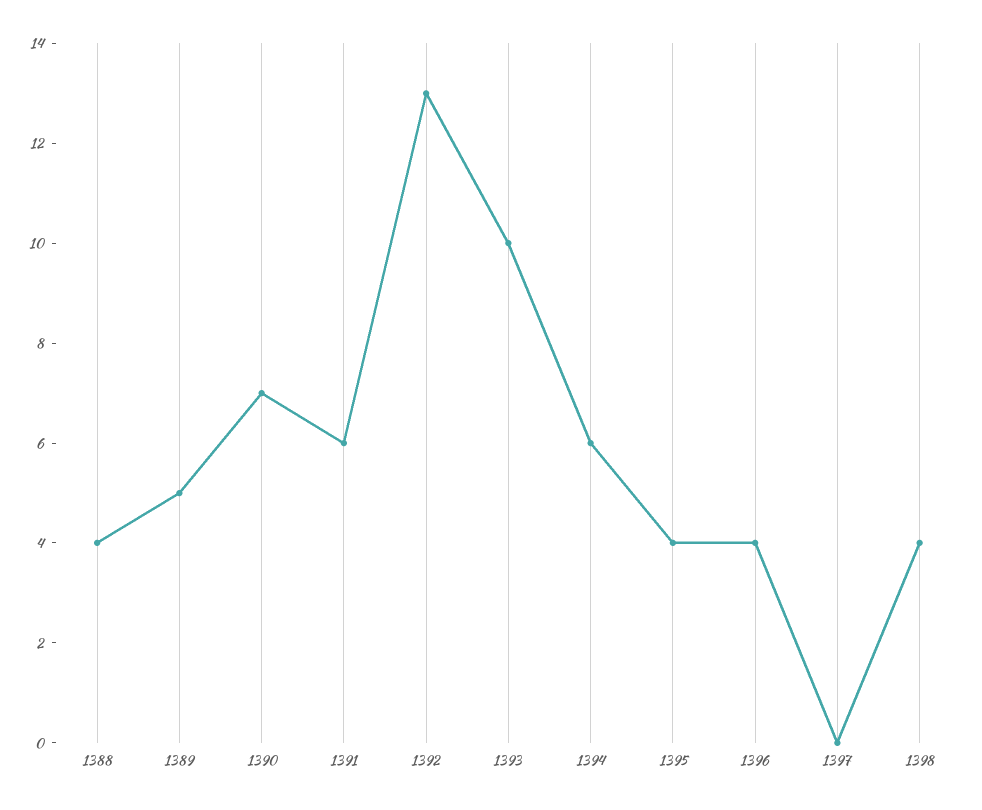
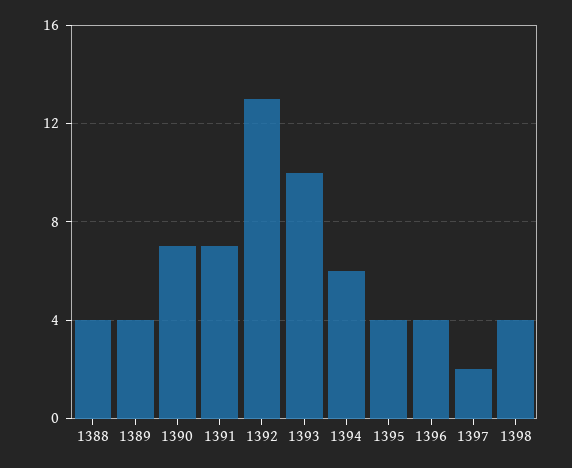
1389: 5 -> 4
1391: 6 -> 7
1397: 0 -> 2

